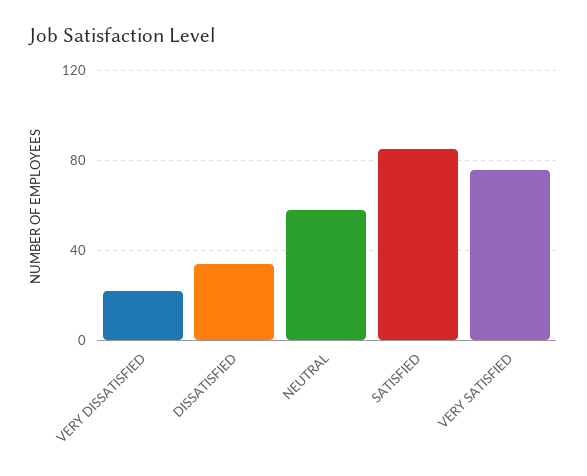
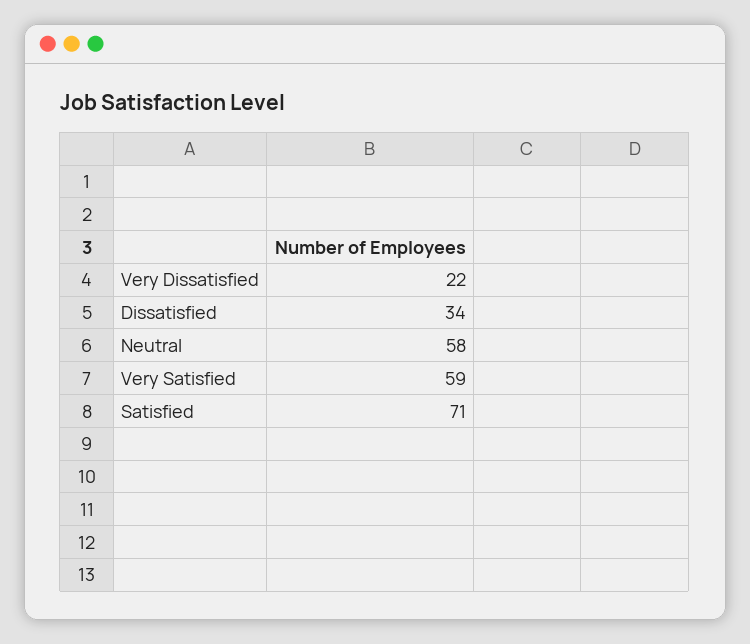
SATISFIED: 85 -> 71
VERY SATISFIED: 75 -> 59

